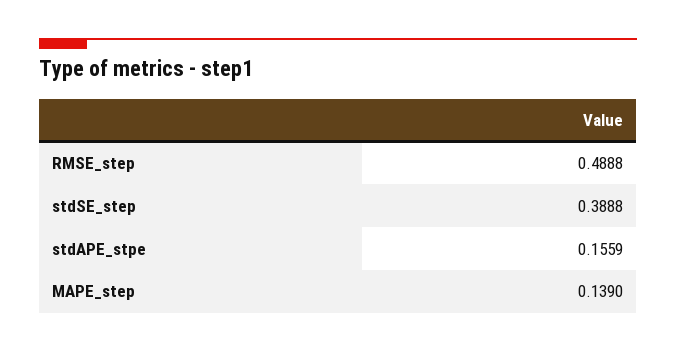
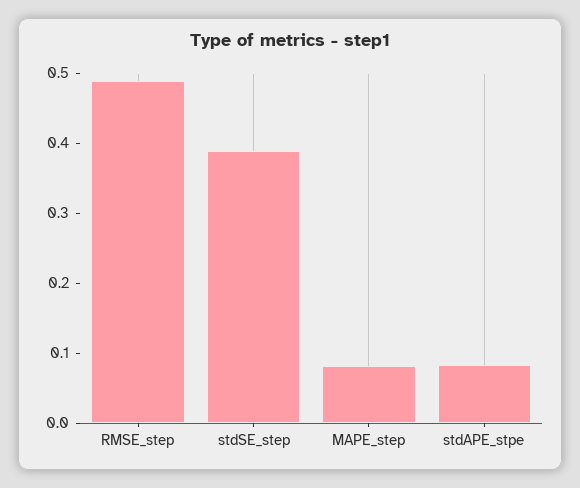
stdAPE_stpe: 0.1559 -> 0.08
MAPE_step: 0.139 -> 0.08

